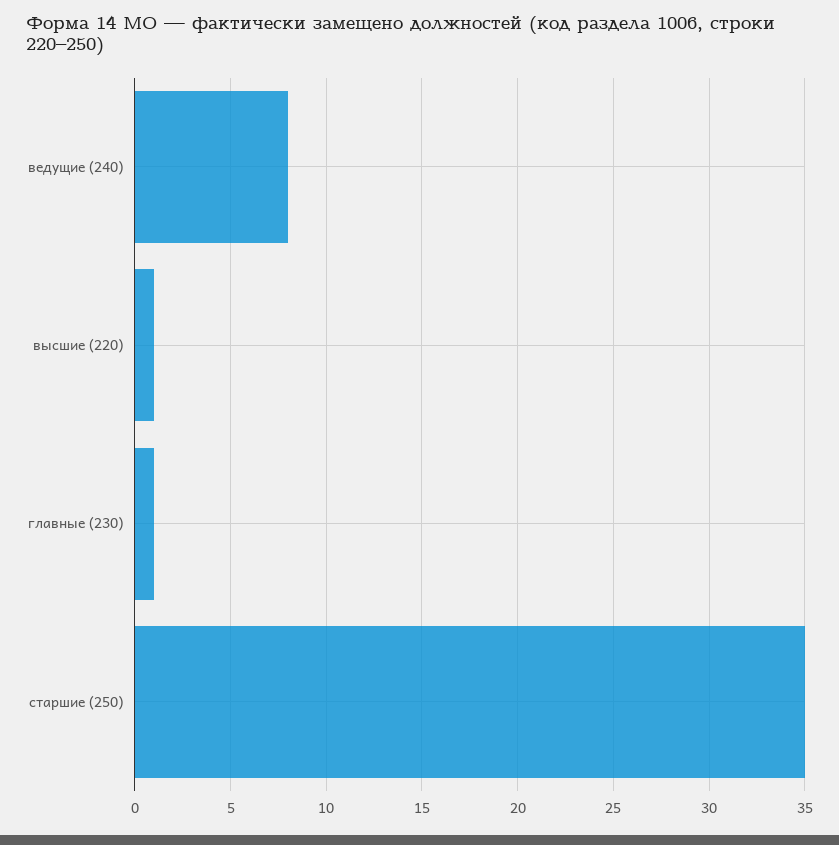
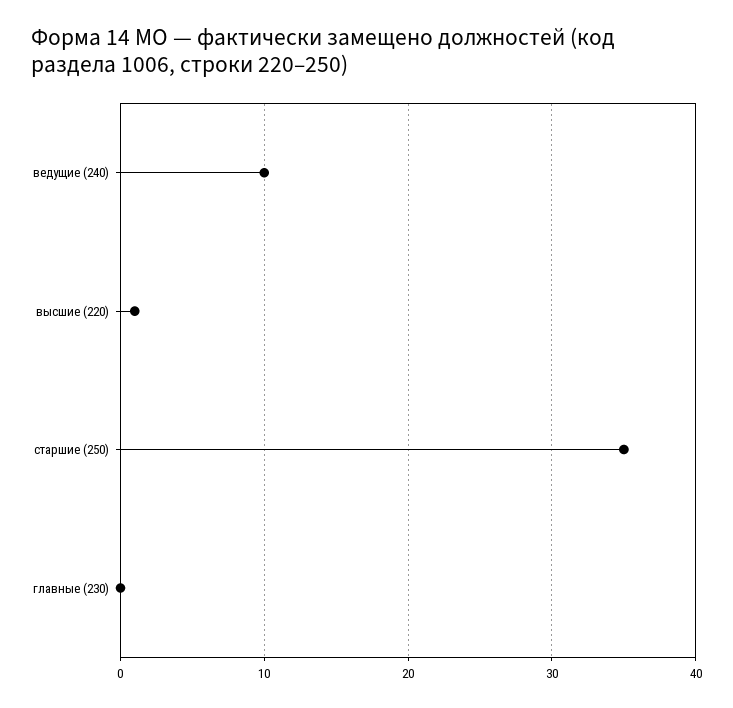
ведущие (240): 8 -> 10
главные (230): 1 -> 0

